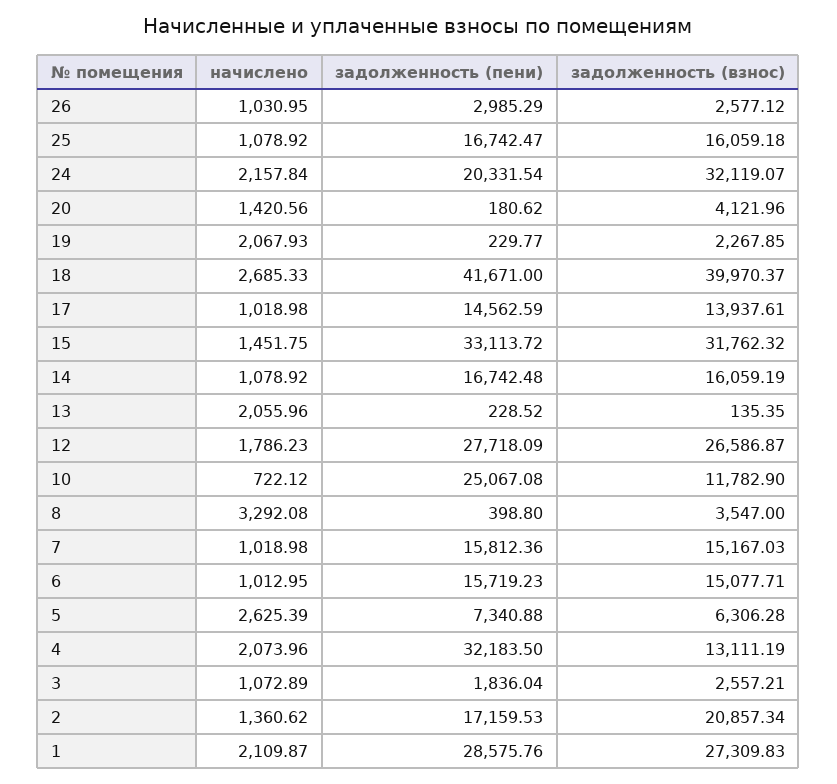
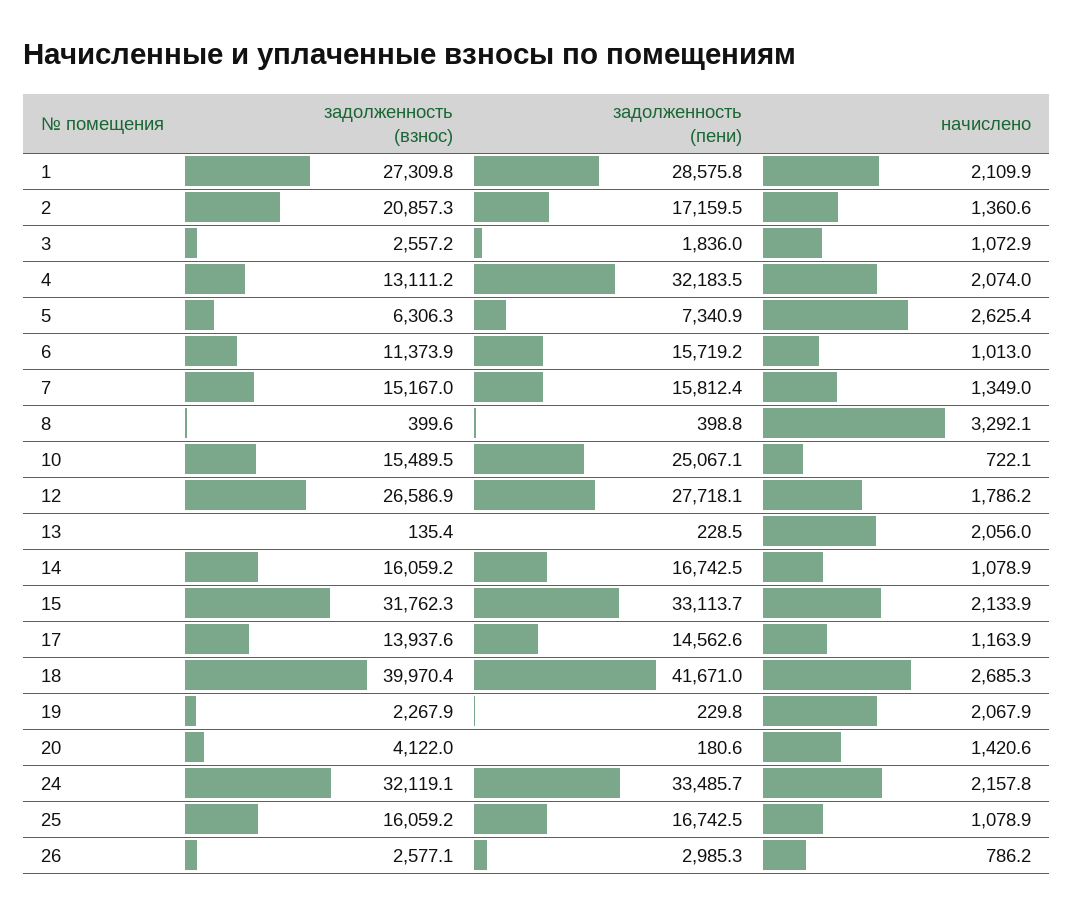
начислено, 26: 1030.95 -> 786.2
задолженность (пени), 24: 20331.54 -> 33485.7
начислено, 17: 1018.98 -> 1163.9
начислено, 15: 1451.75 -> 2133.9
задолженность (взнос), 10: 11782.9 -> 15489.5
задолженность (взнос), 8: 3547 -> 399.6
начислено, 7: 1018.98 -> 1349
задолженность (взнос), 6: 15077.71 -> 11373.9

